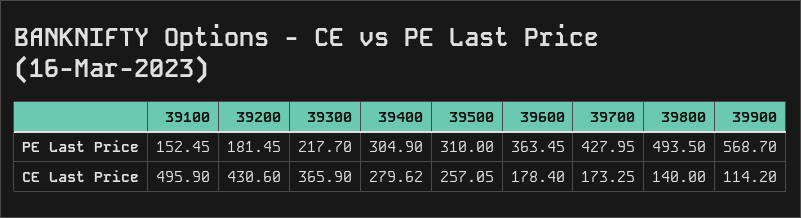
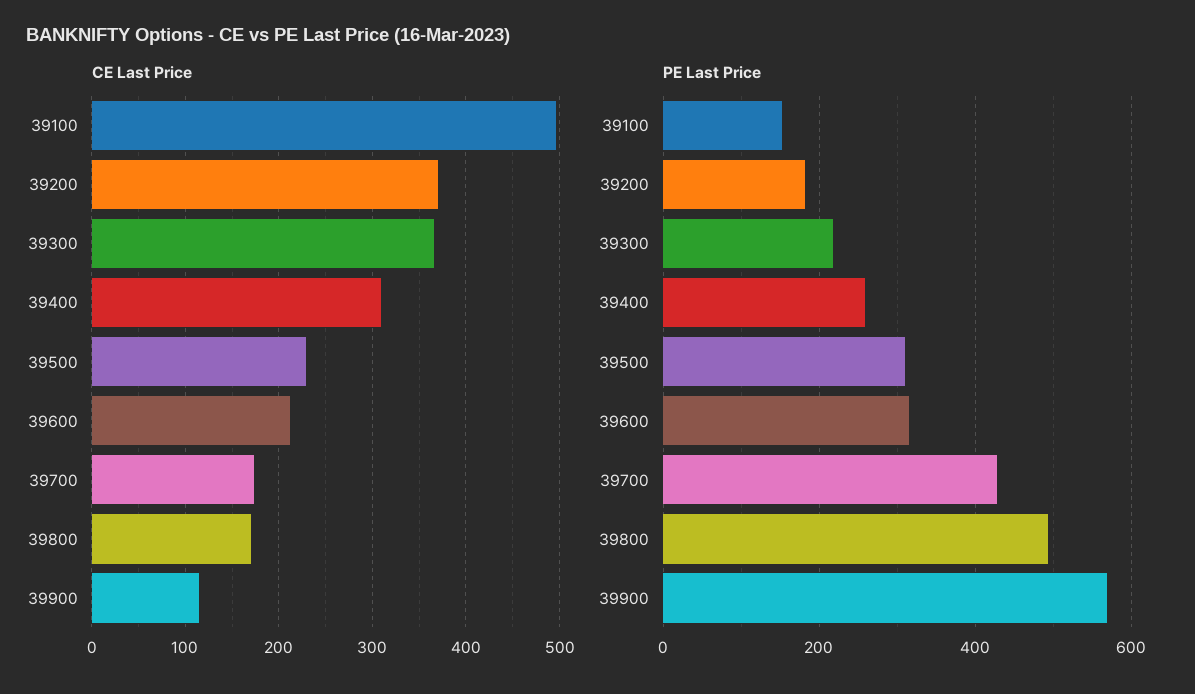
PE Last Price, 39400: 304.9 -> 260
PE Last Price, 39600: 363.45 -> 320
CE Last Price, 39200: 430.6 -> 370
CE Last Price, 39400: 279.62 -> 310
CE Last Price, 39500: 257.05 -> 230
CE Last Price, 39600: 178.4 -> 210
CE Last Price, 39800: 140 -> 170

